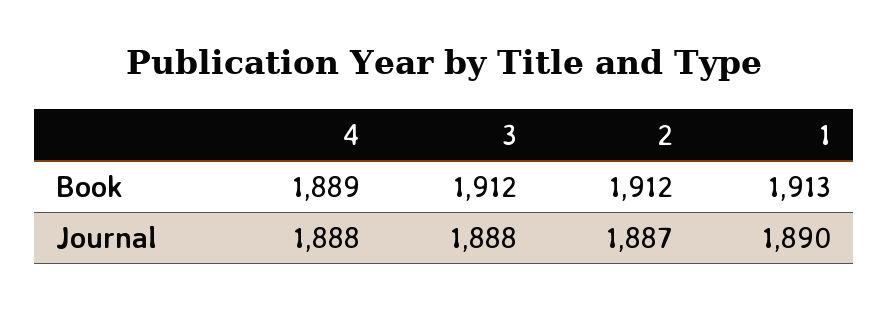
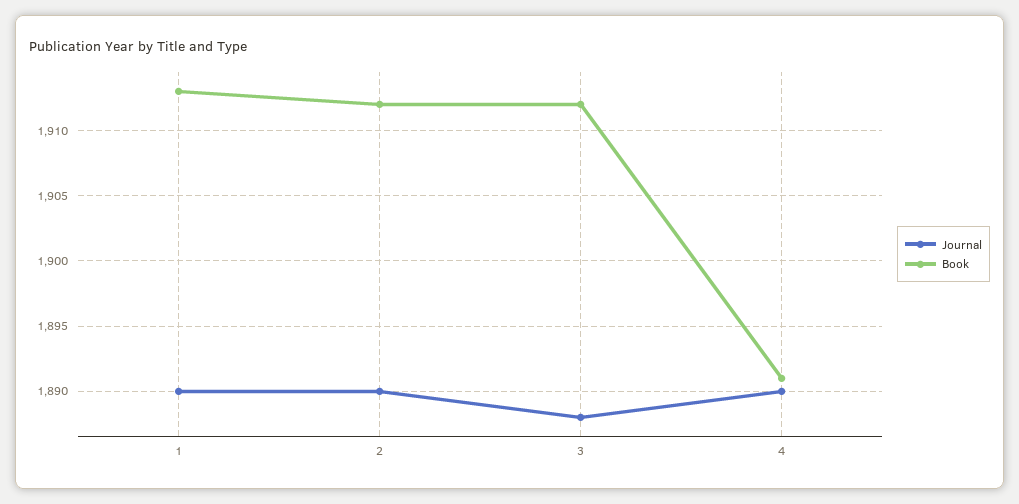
Book, 4: 1889 -> 1891
Journal, 4: 1888 -> 1890
Journal, 2: 1887 -> 1890

